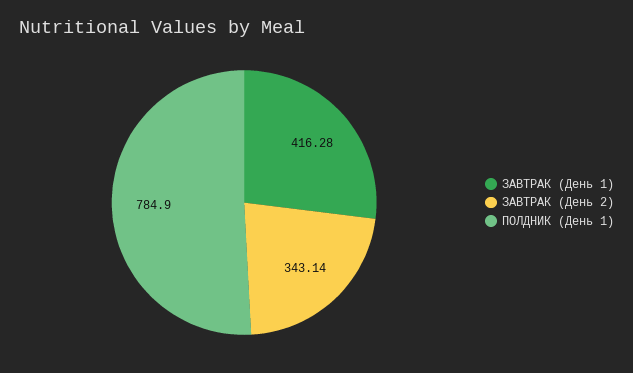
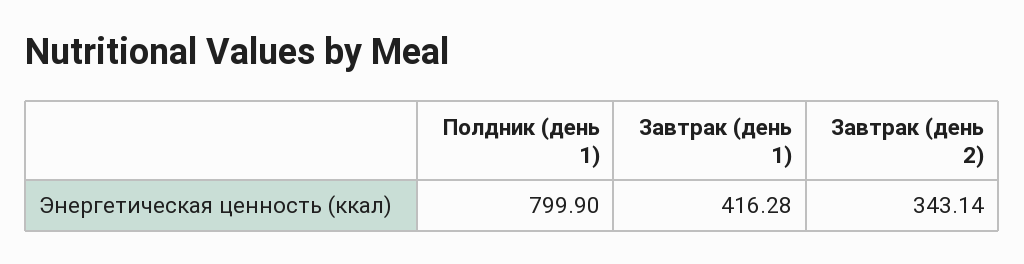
ПОЛДНИК (День 1): 784.9 -> 799.9

